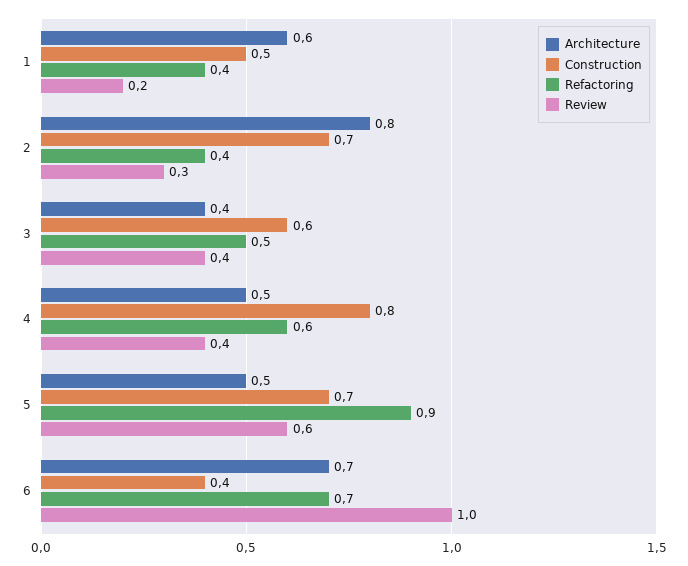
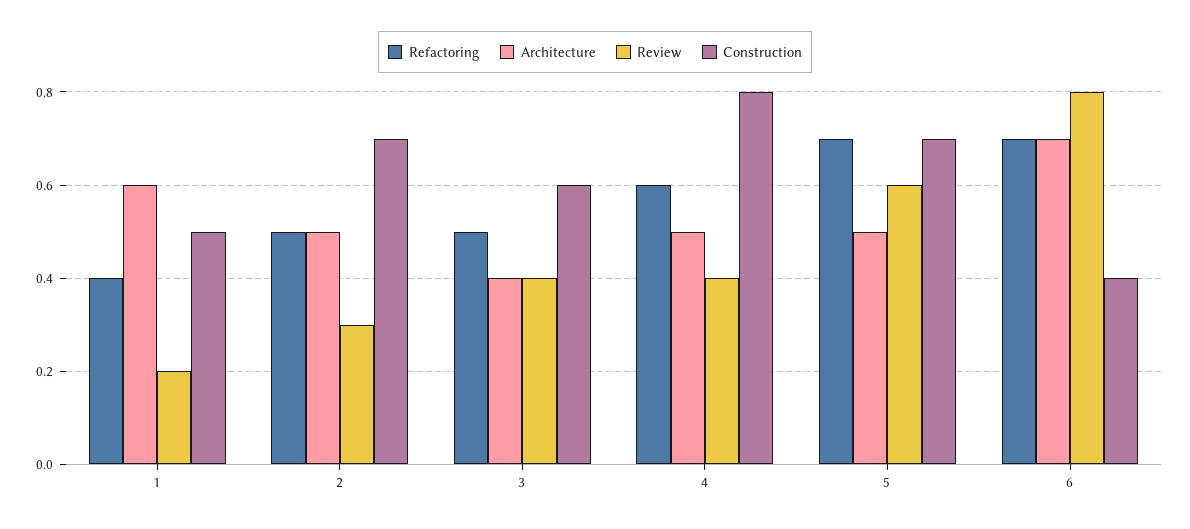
Architecture, 2: 0.8 -> 0.5
Refactoring, 2: 0.4 -> 0.5
Refactoring, 5: 0.9 -> 0.7
Review, 6: 1 -> 0.8

